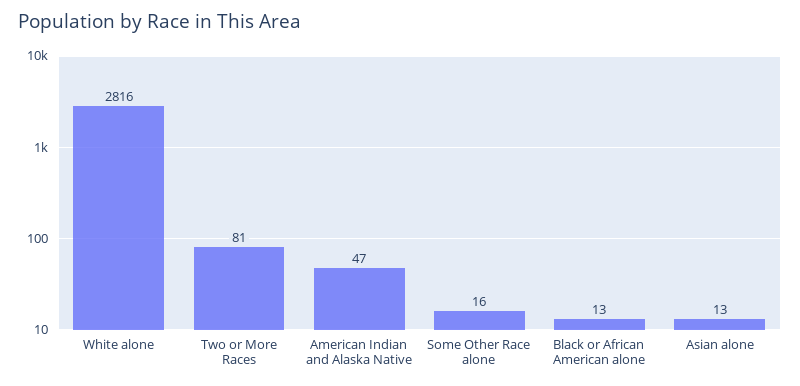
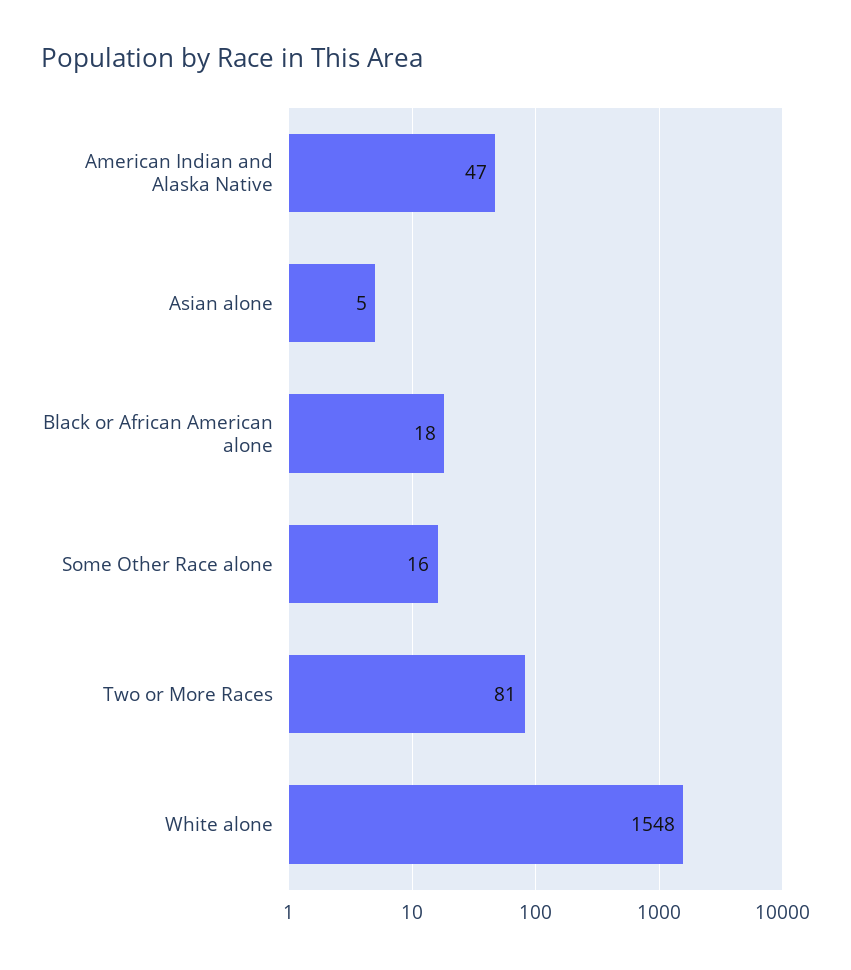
White alone: 2816 -> 1548
Black or African American alone: 13 -> 18
Asian alone: 13 -> 5

